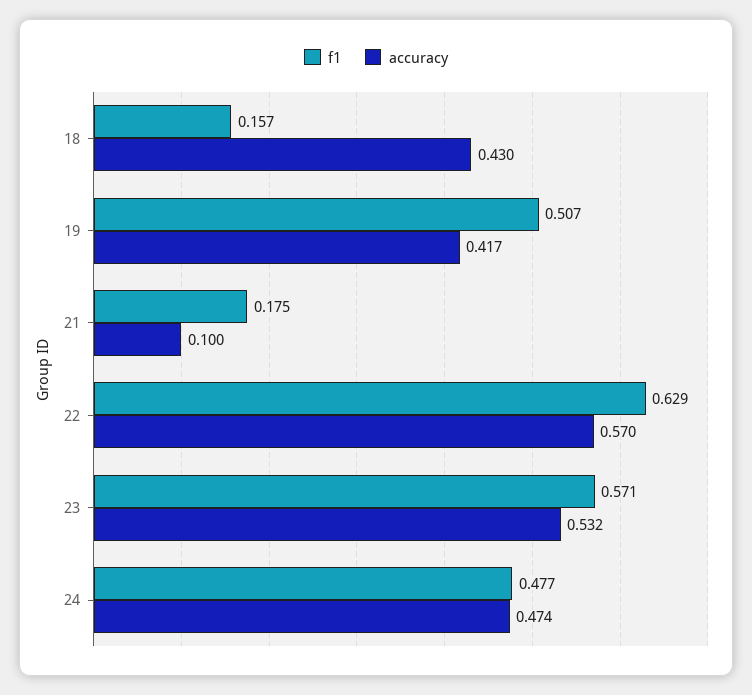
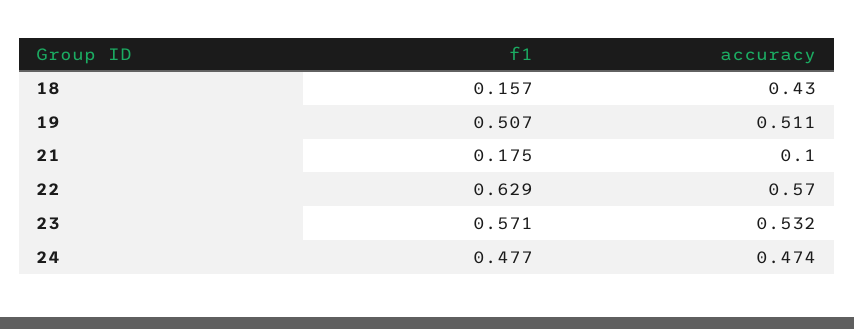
accuracy, 19: 0.417 -> 0.511

